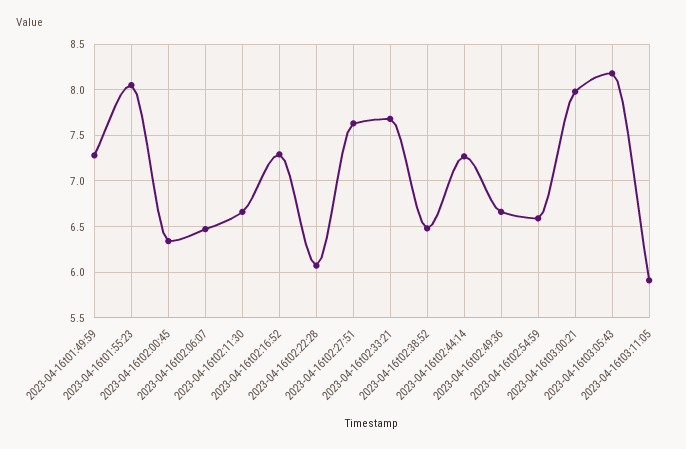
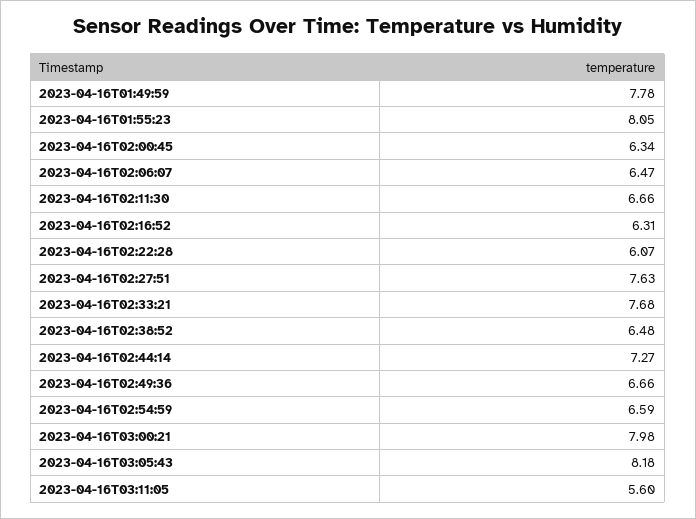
2023-04-16t01:49:59: 7.3 -> 7.78
2023-04-16t02:16:52: 7.3 -> 6.31
2023-04-16t03:11:05: 5.9 -> 5.6

